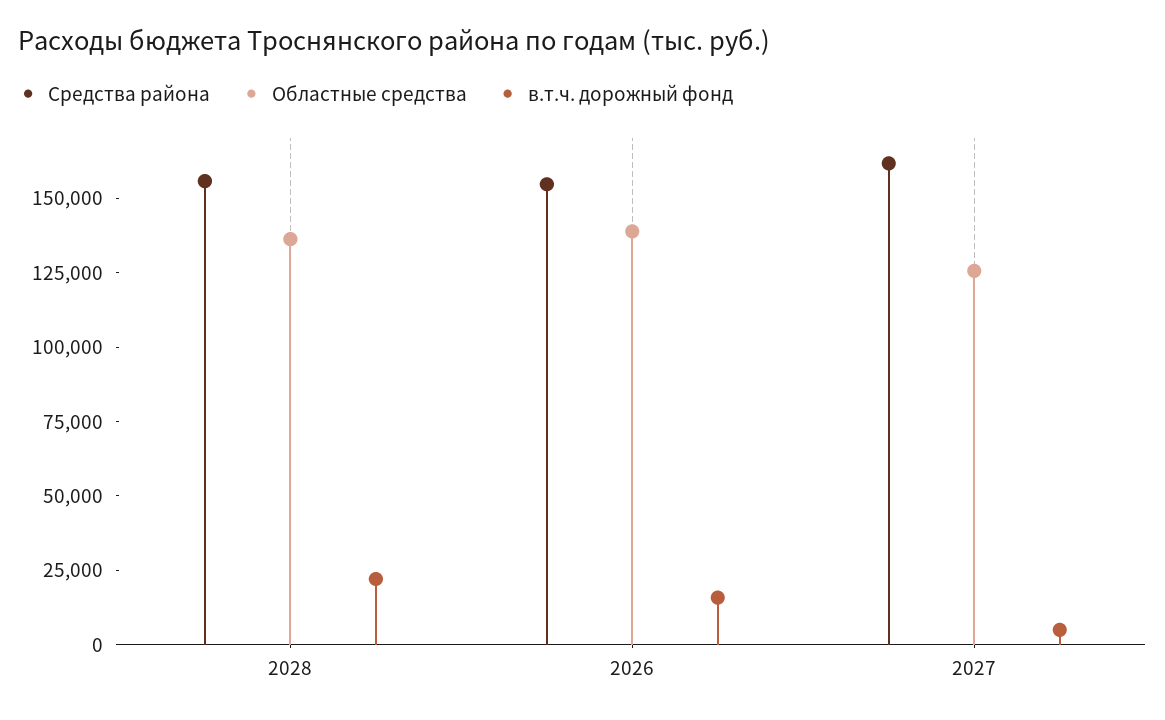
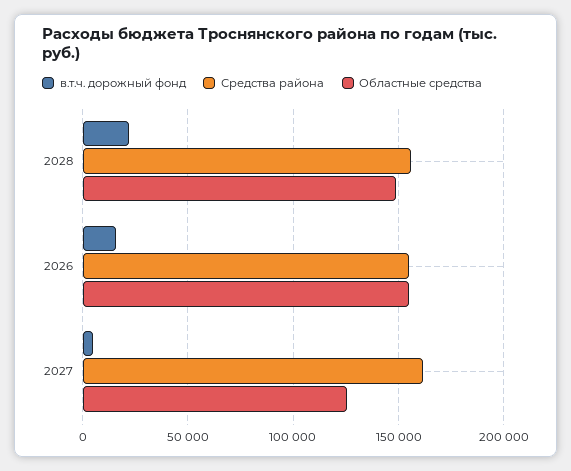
Областные средства, 2028: 135000 -> 150000
Областные средства, 2026: 140000 -> 155000

